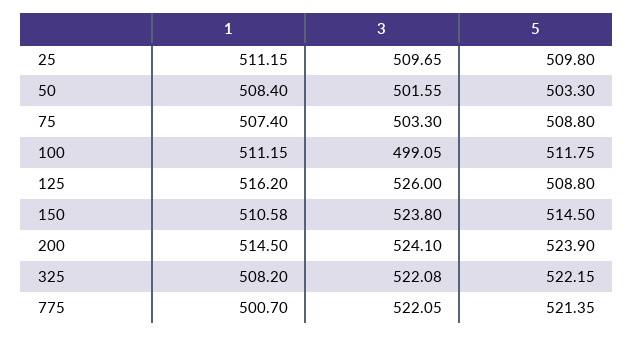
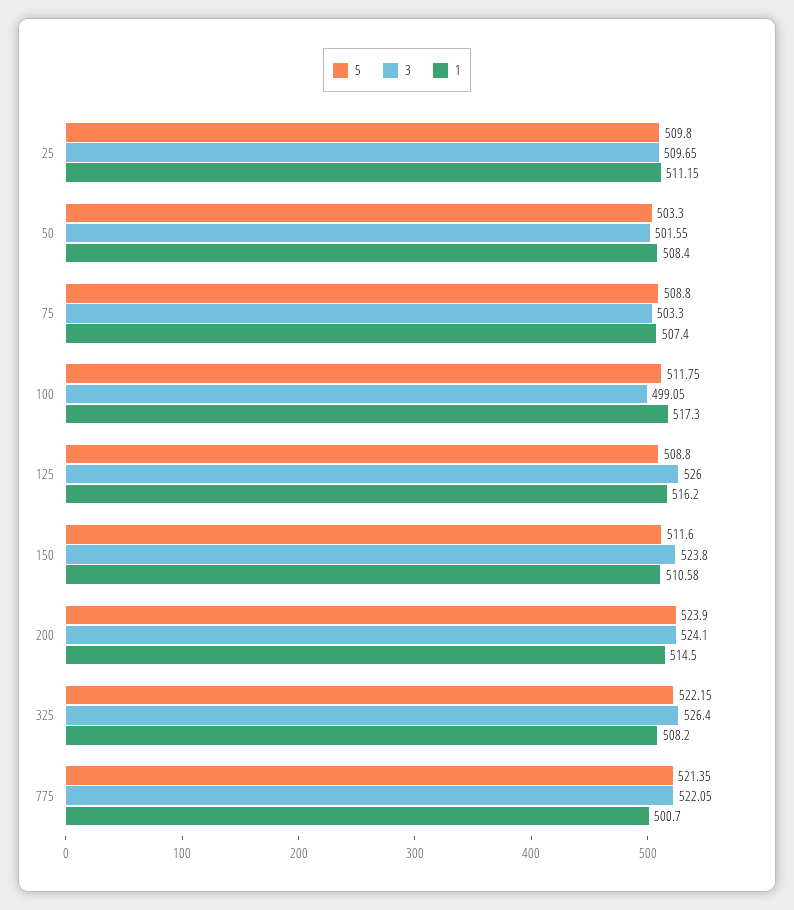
1, 100: 511.15 -> 517.3
5, 150: 514.5 -> 511.6
3, 325: 522.08 -> 526.4

